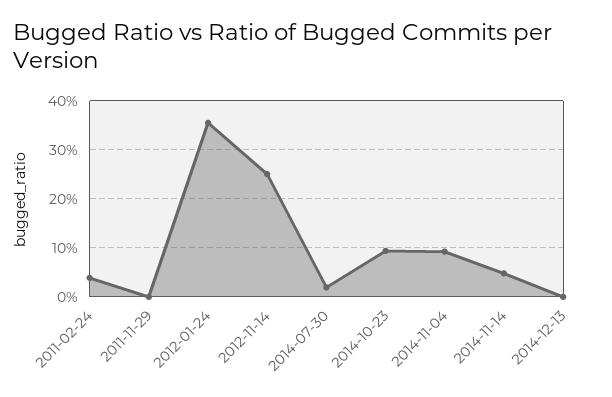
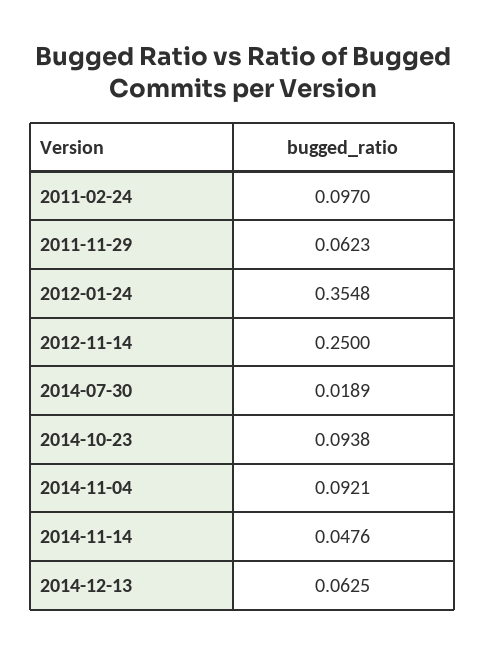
2011-02-24: 0.04 -> 0.097
2011-11-29: 0 -> 0.0623
2014-12-13: 0 -> 0.0625

